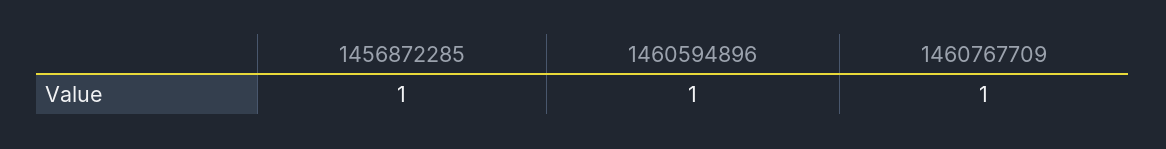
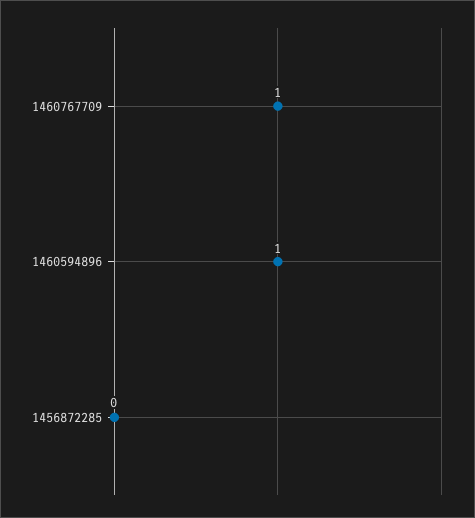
1456872285: 1 -> 0

